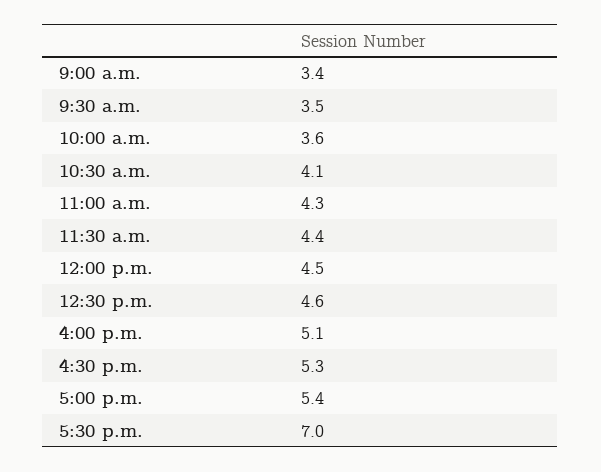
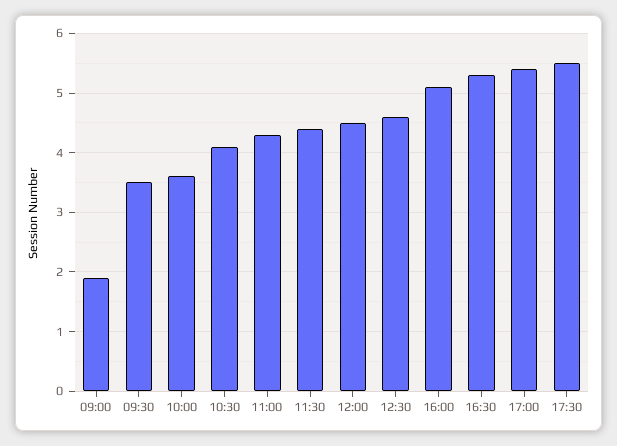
9:00 a.m.: 3.4 -> 2
5:30 p.m.: 7 -> 5.5

